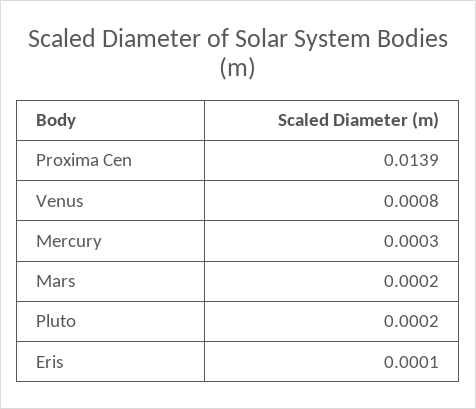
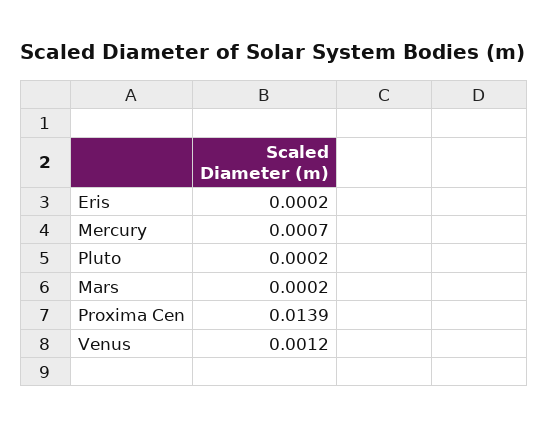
Venus: 0.0008 -> 0.0012
Mercury: 0.0003 -> 0.0007
Eris: 0.0001 -> 0.0002

